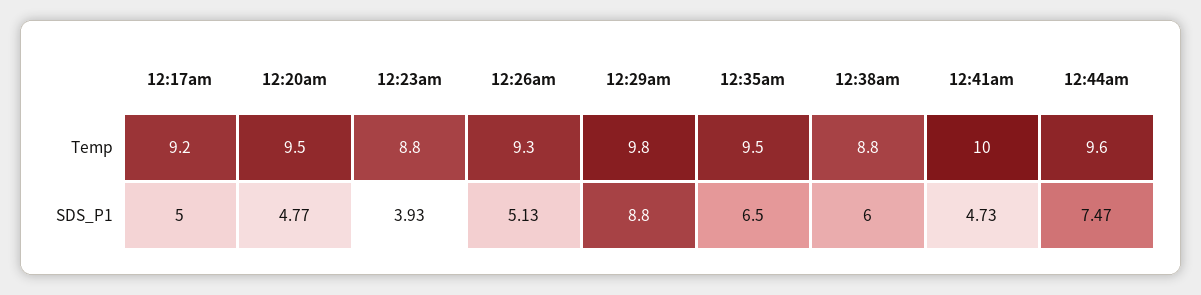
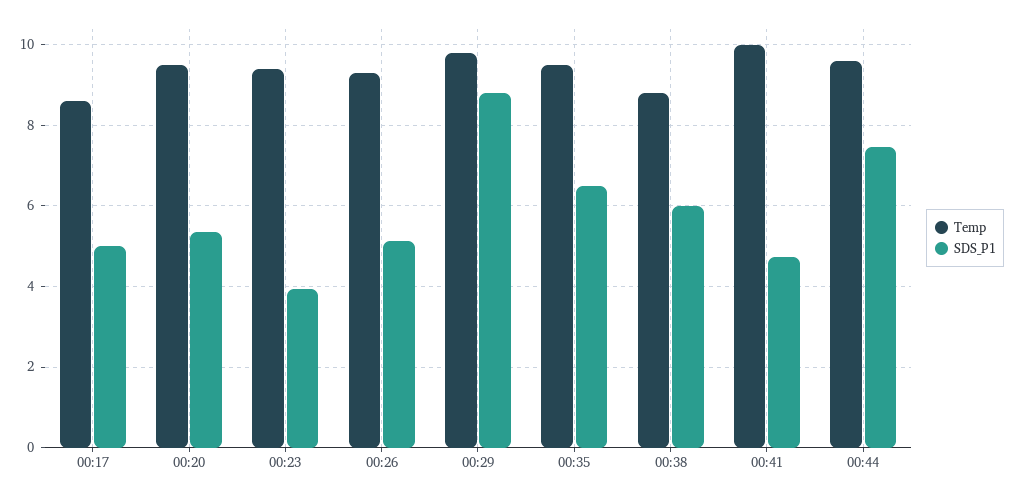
Temp, 12:17am: 9.2 -> 8.6
Temp, 12:23am: 8.8 -> 9.4
SDS_P1, 12:20am: 4.77 -> 5.4

